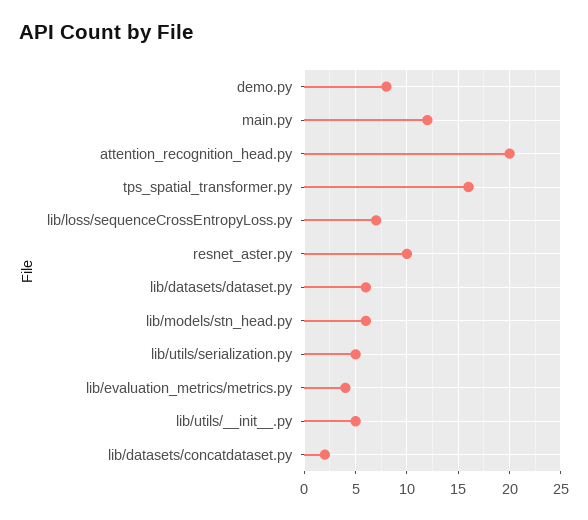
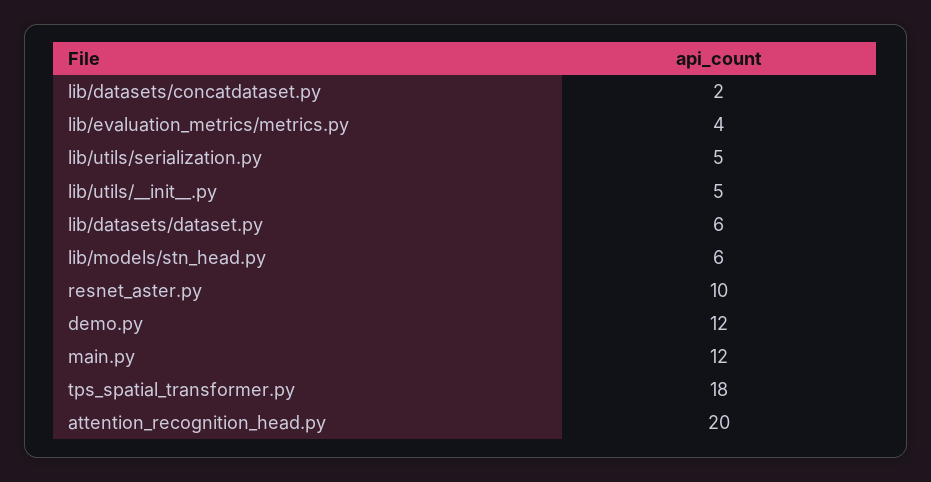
demo.py: 8 -> 12
tps_spatial_transformer.py: 16 -> 18
lib/loss/sequenceCrossEntropyLoss.py: 7 -> none

